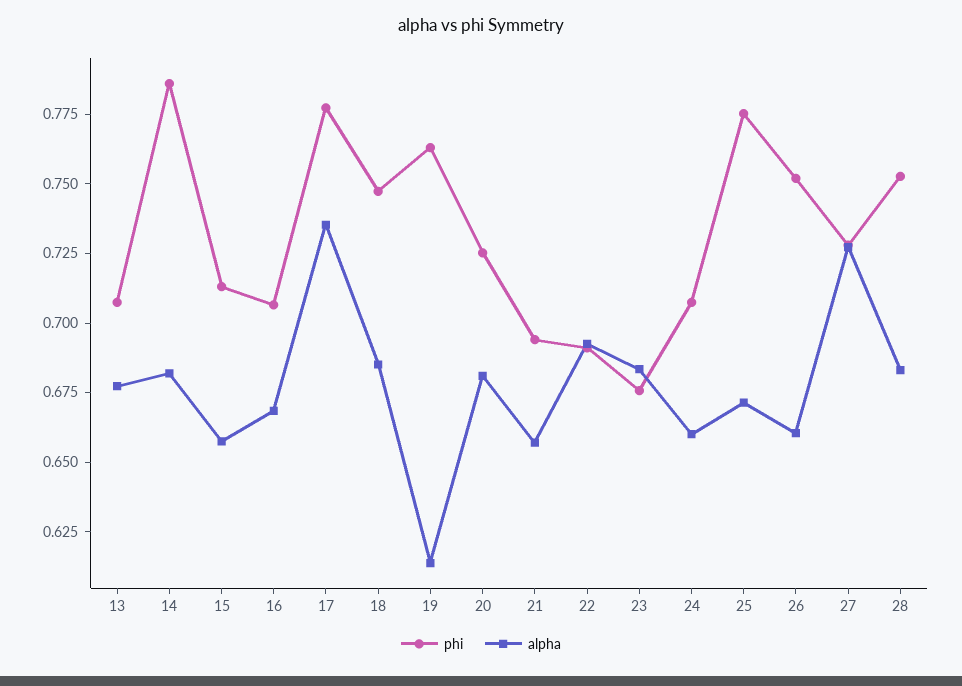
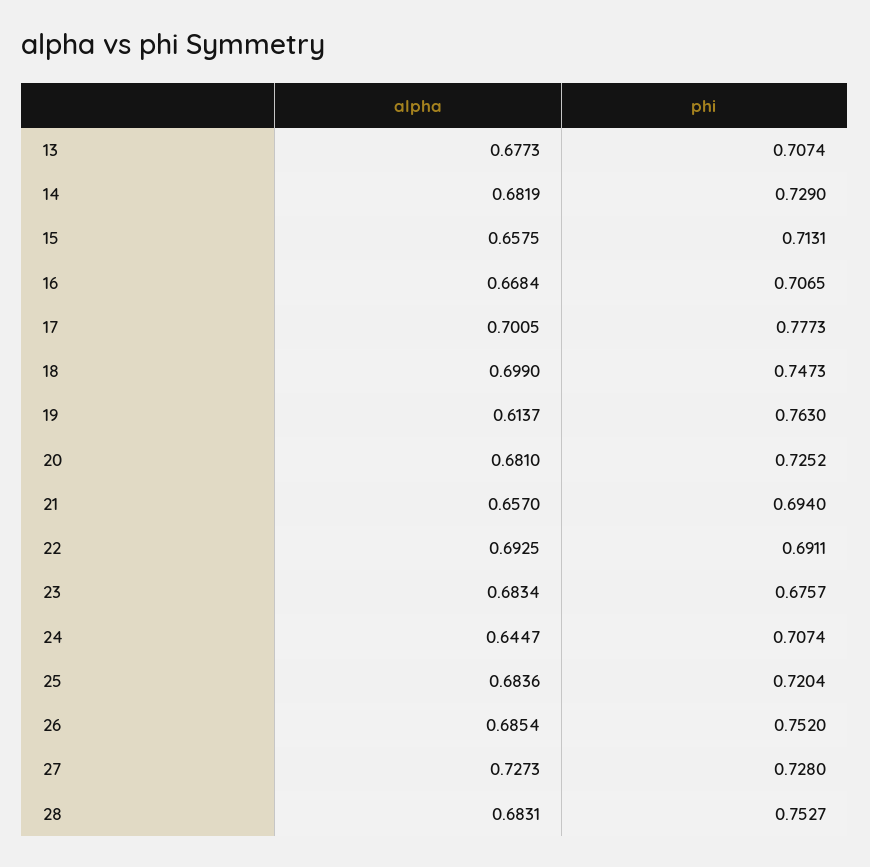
phi, 14: 0.785 -> 0.729
alpha, 17: 0.735 -> 0.7005
alpha, 18: 0.685 -> 0.699
alpha, 24: 0.66 -> 0.6447
phi, 25: 0.775 -> 0.7204
alpha, 25: 0.67 -> 0.6836
alpha, 26: 0.66 -> 0.6854

